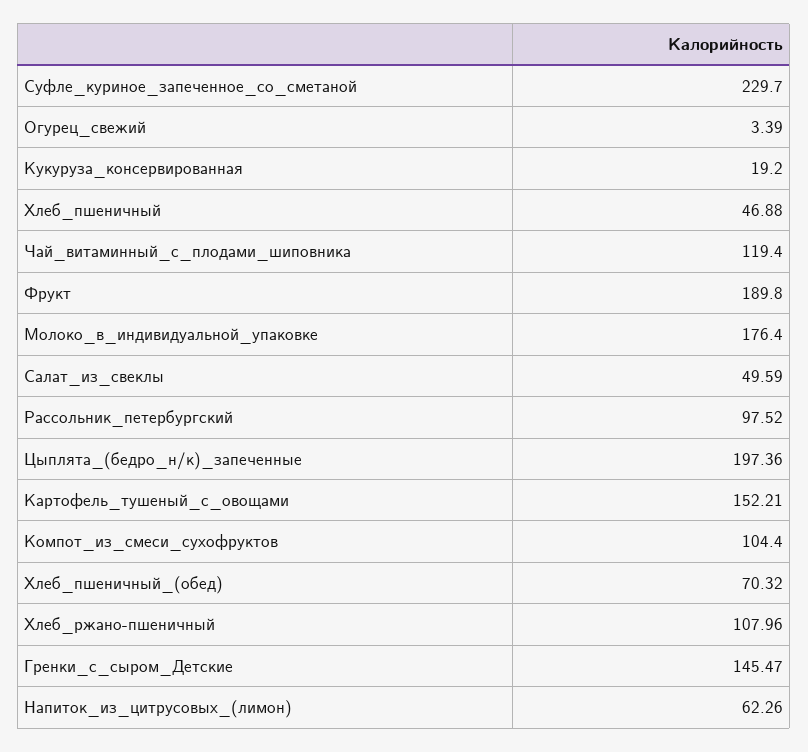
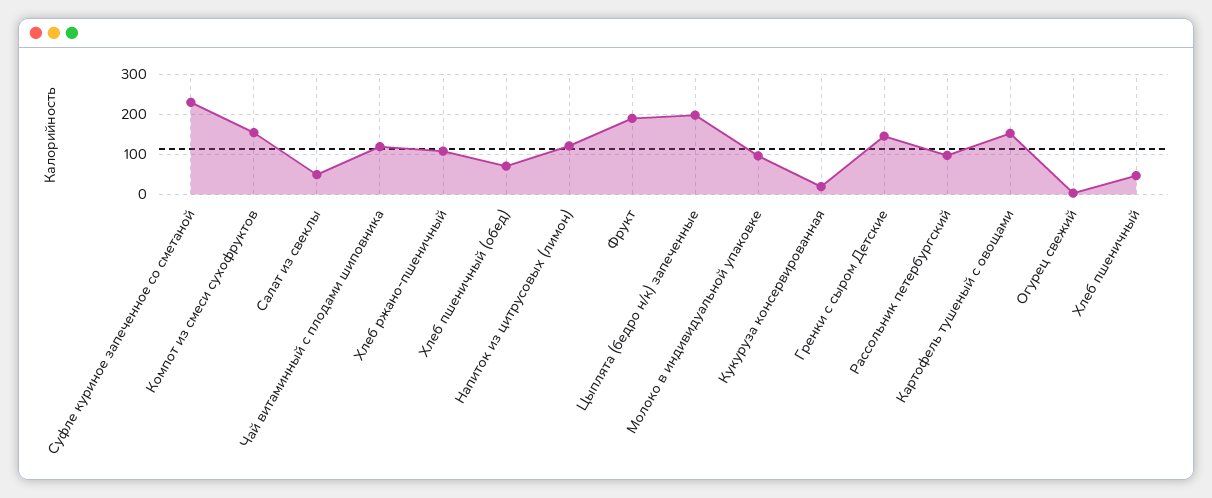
Молоко_в_индивидуальной_упаковке: 176.4 -> 100
Компот_из_смеси_сухофруктов: 104.4 -> 160
Напиток_из_цитрусовых_(лимон): 62.26 -> 120

